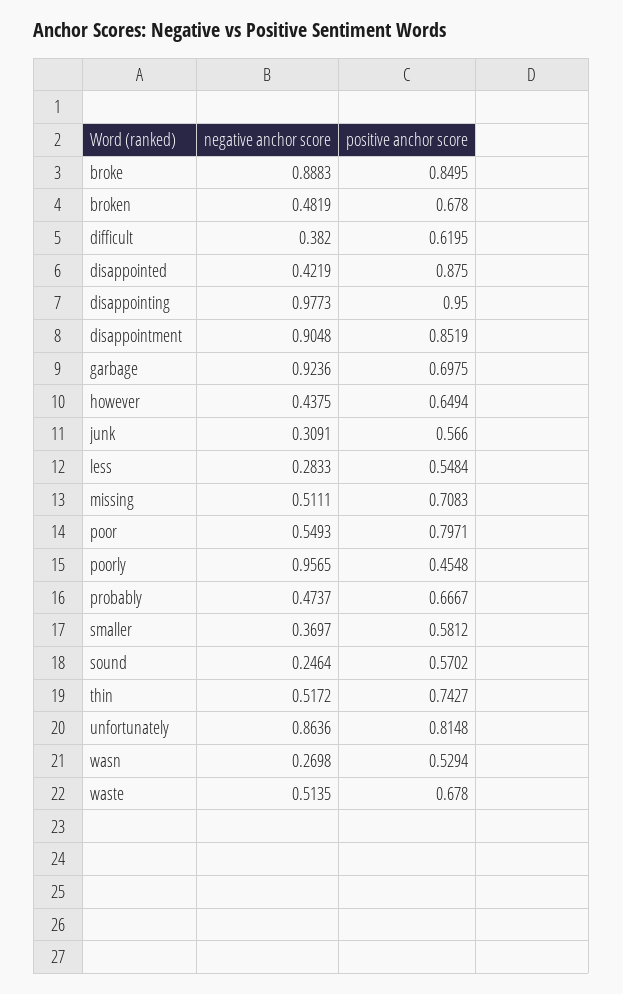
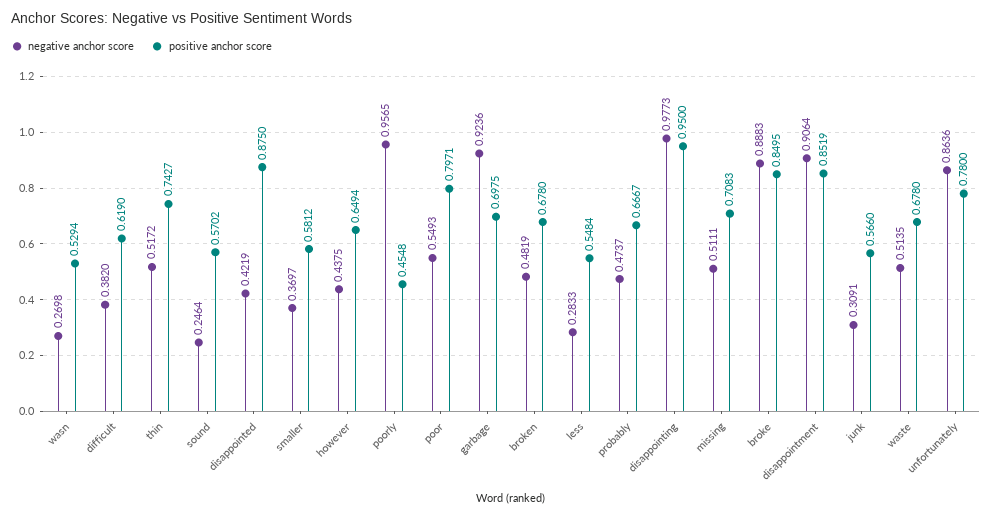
positive anchor score, difficult: 0.6195 -> 0.619
negative anchor score, disappointment: 0.9048 -> 0.9064
positive anchor score, unfortunately: 0.8148 -> 0.78

